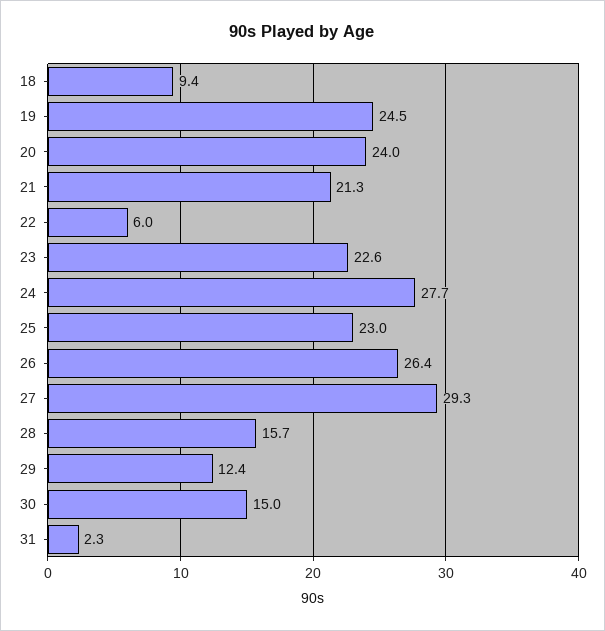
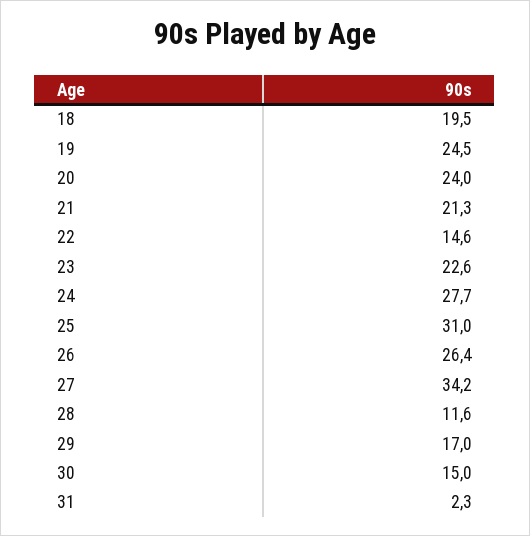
18: 9.4 -> 19.5
22: 6 -> 14.6
25: 23 -> 31
27: 29.3 -> 34.2
28: 15.7 -> 11.6
29: 12.4 -> 17

